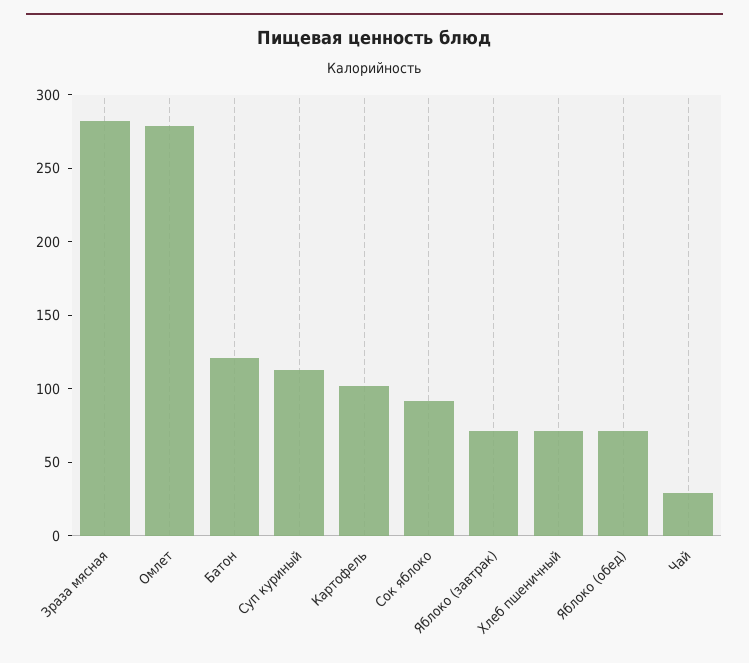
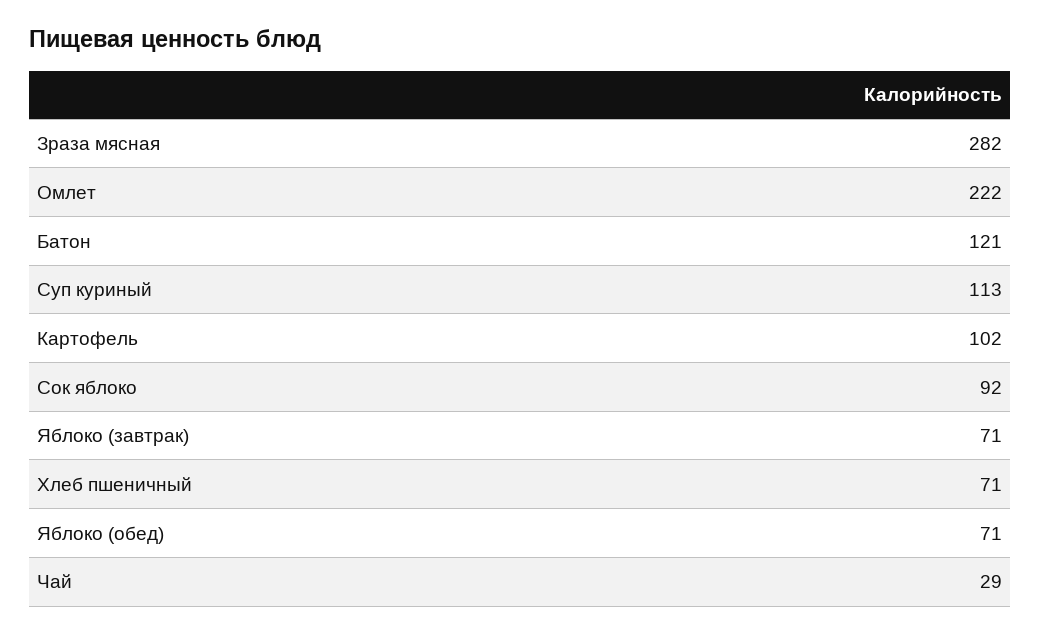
Омлет: 280 -> 222

